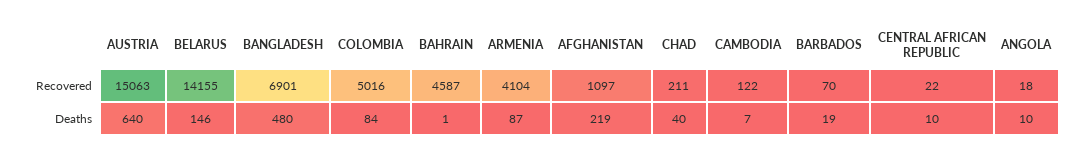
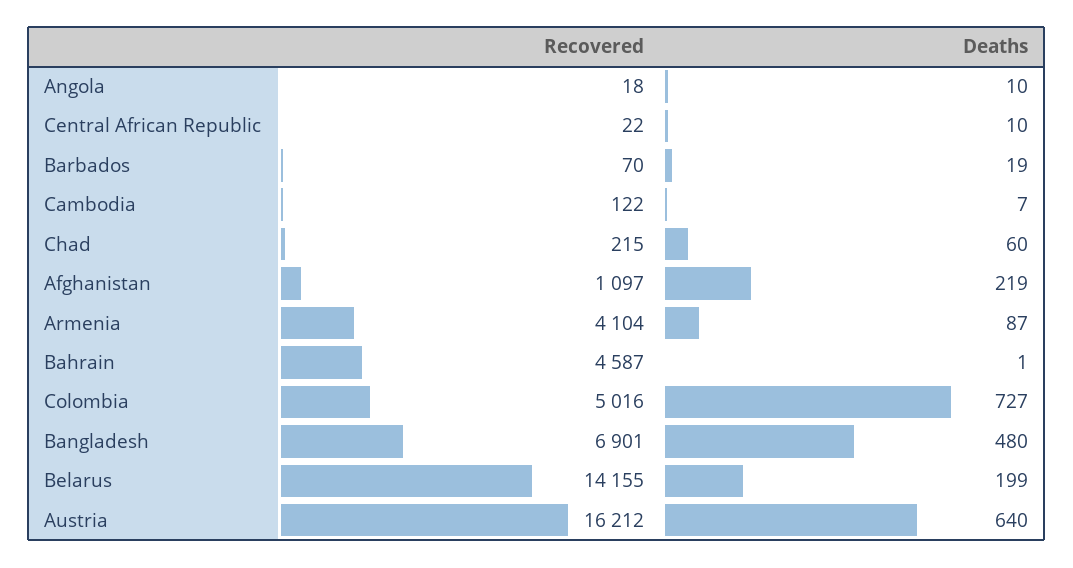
AUSTRIA, Recovered: 15063 -> 16212
CHAD, Recovered: 211 -> 215
BELARUS, Deaths: 146 -> 199
COLOMBIA, Deaths: 84 -> 727
CHAD, Deaths: 40 -> 60

